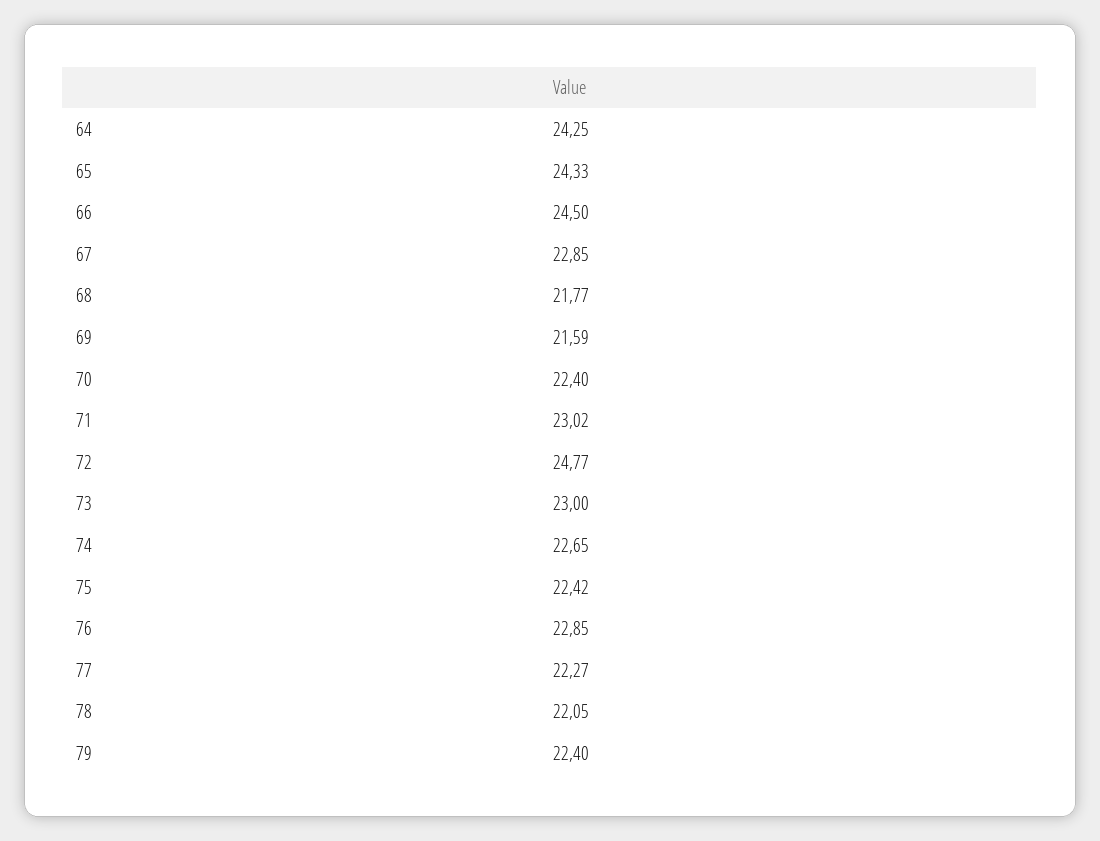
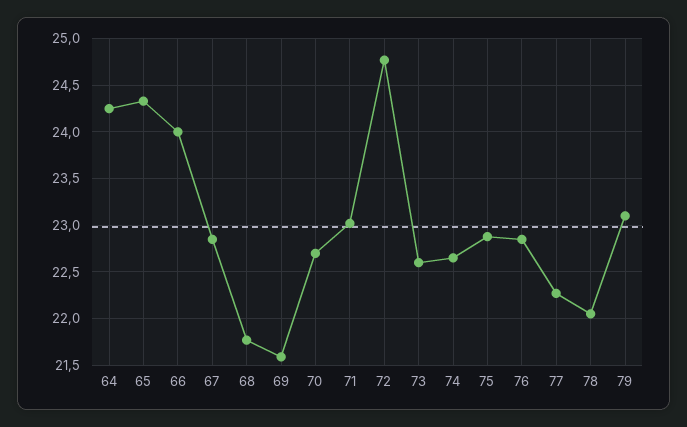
66: 24.5 -> 24
70: 22.4 -> 22.7
73: 23 -> 22.6
75: 22.42 -> 22.9
79: 22.4 -> 23.1

